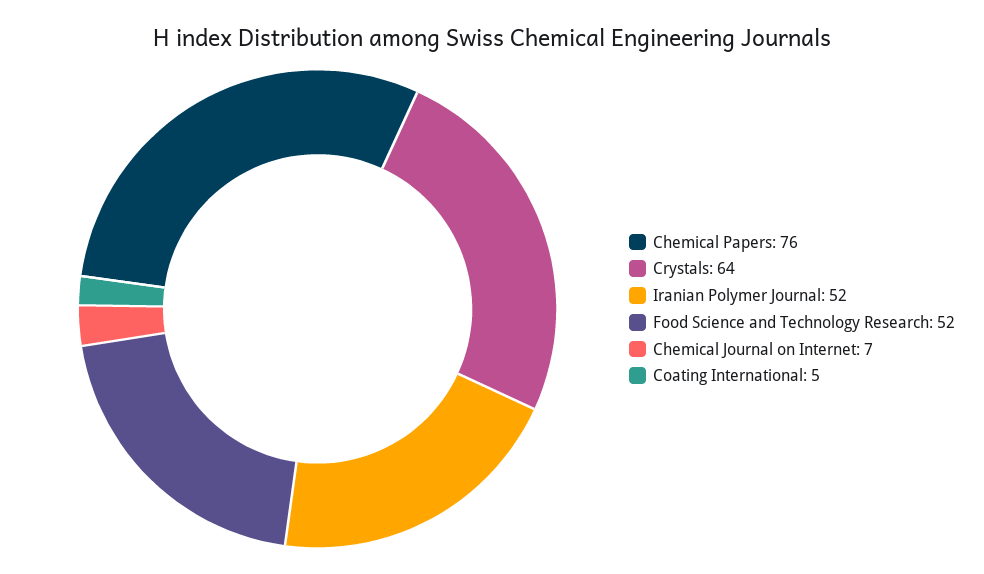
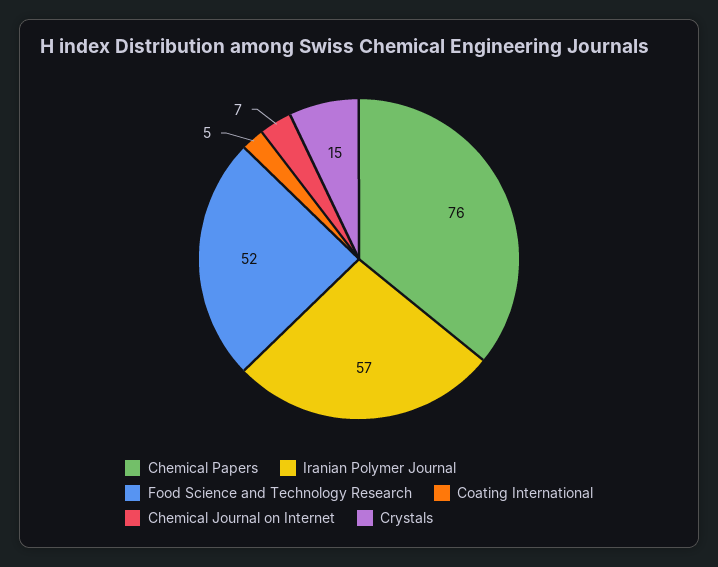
Crystals: 64 -> 15
Iranian Polymer Journal: 52 -> 57

